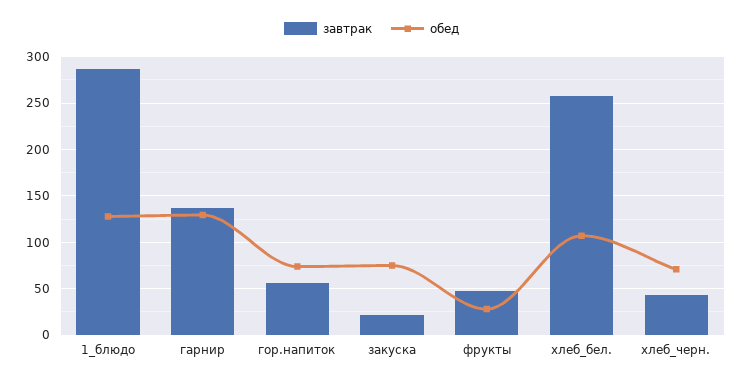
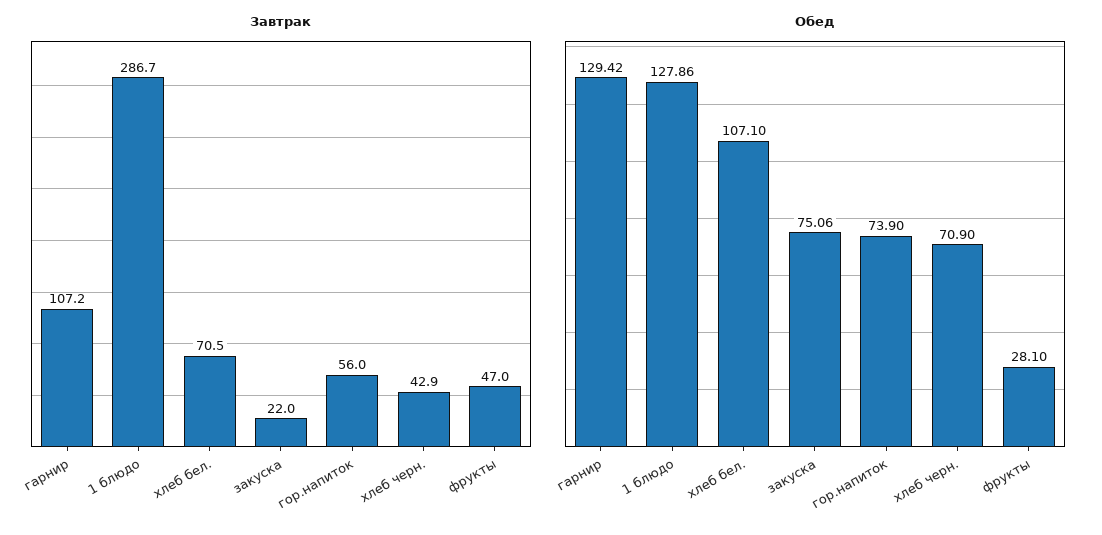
завтрак, гарнир: 140 -> 107.2
завтрак, хлеб_бел.: 260 -> 70.5

